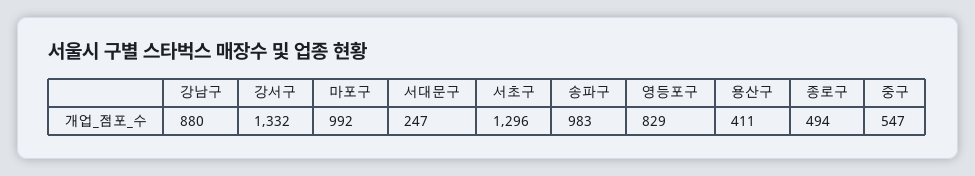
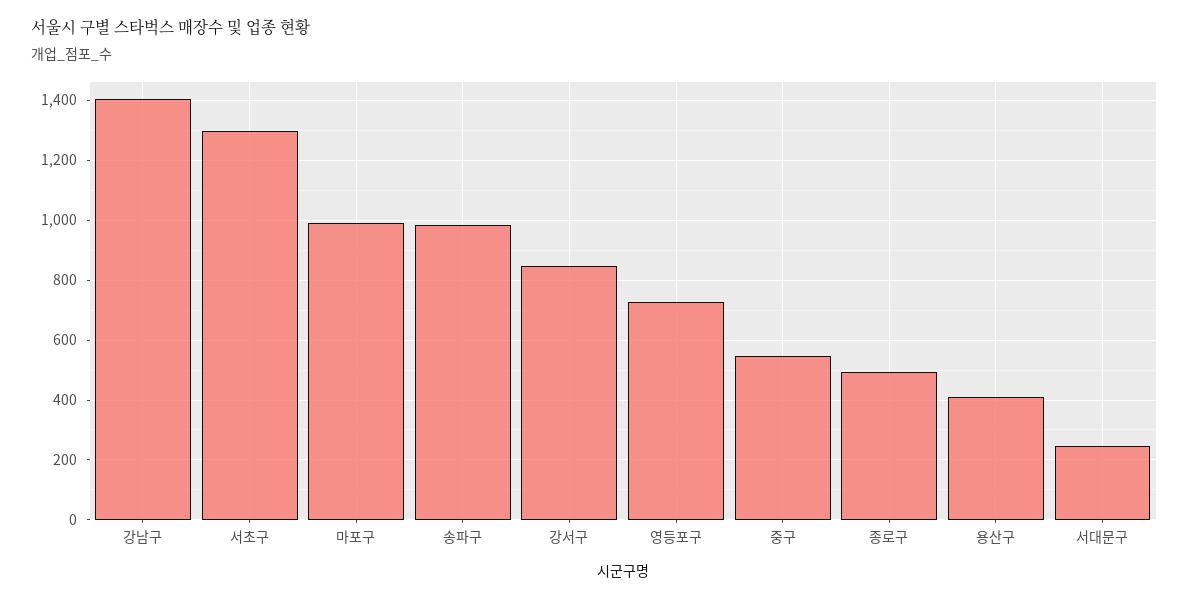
강남구: 880 -> 1400
강서구: 1332 -> 850
영등포구: 829 -> 725

